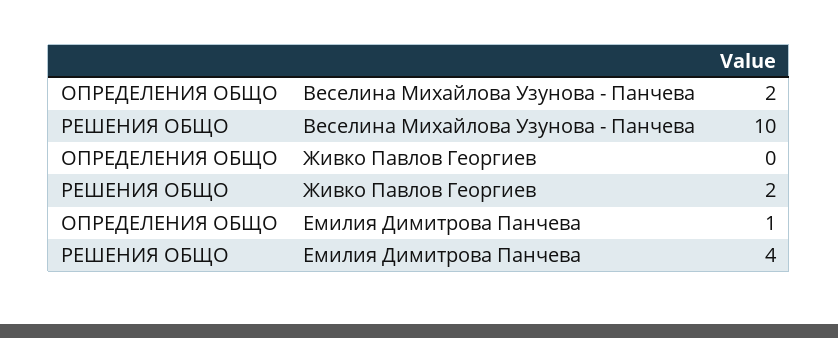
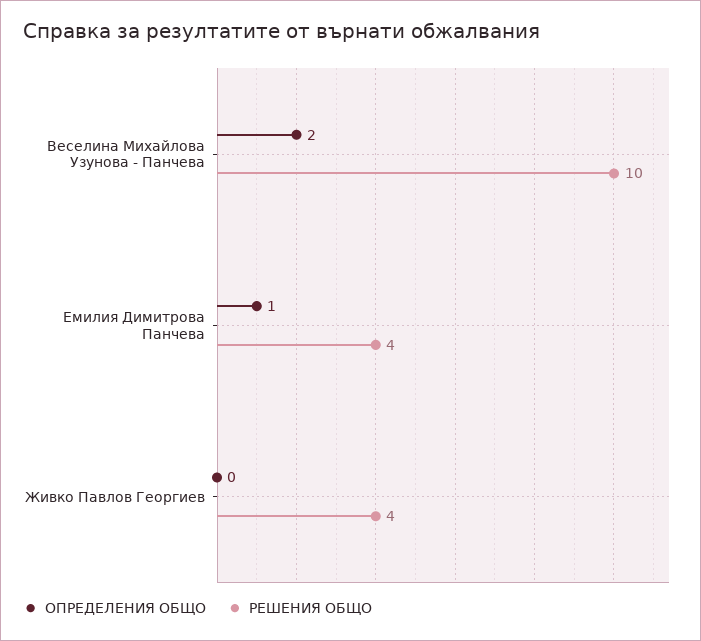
РЕШЕНИЯ ОБЩО, Живко Павлов Георгиев: 2 -> 4

